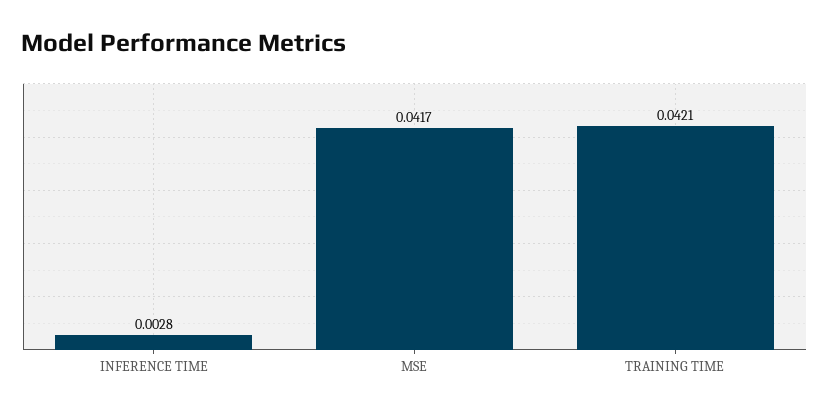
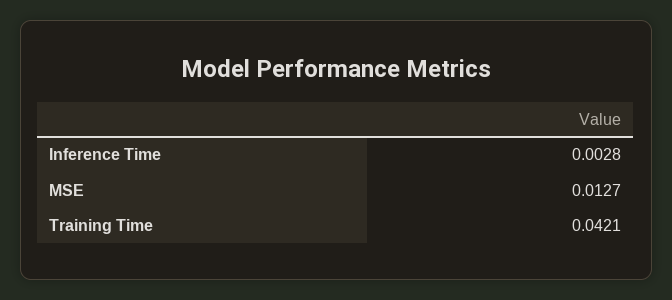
MSE: 0.0417 -> 0.0127

